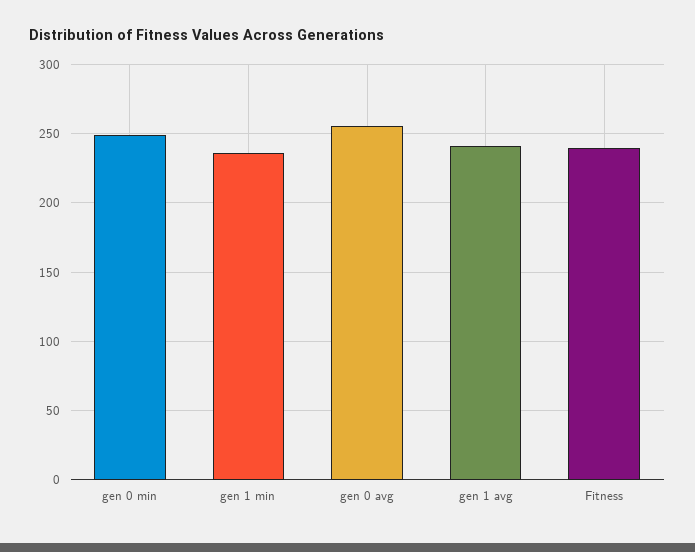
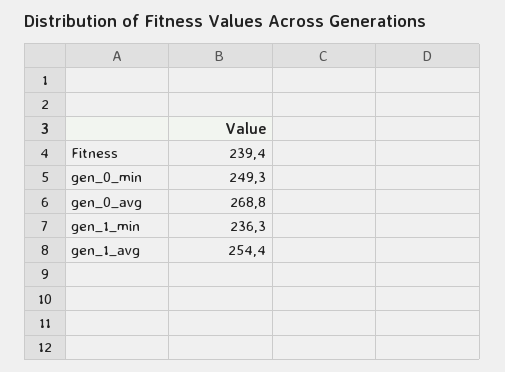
gen 0 avg: 255 -> 268.8
gen 1 avg: 240 -> 254.4

